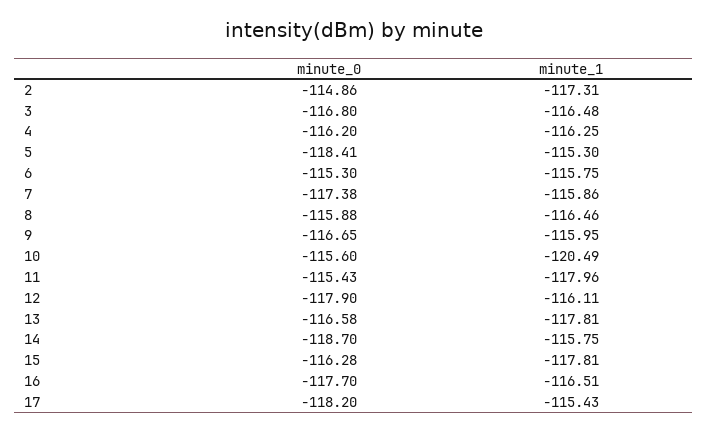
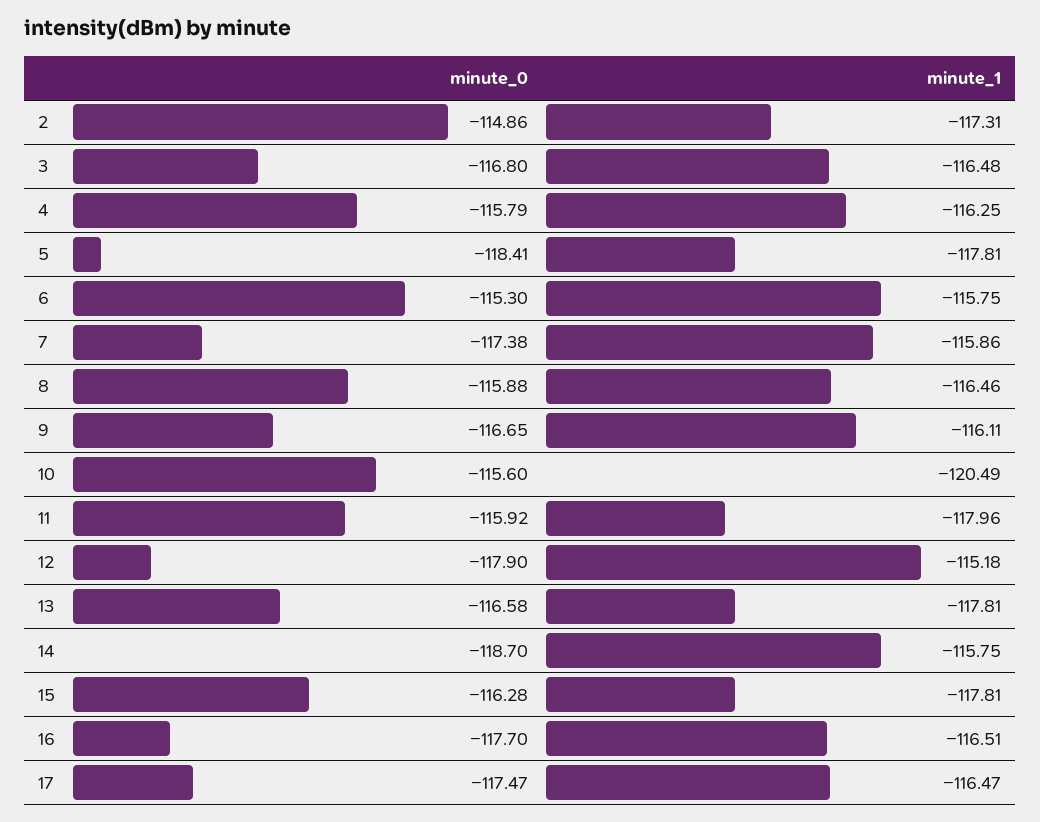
minute_0, 4: -116.2 -> -115.79
minute_1, 5: -115.3 -> -117.81
minute_1, 9: -115.95 -> -116.11
minute_0, 11: -115.43 -> -115.92
minute_1, 12: -116.11 -> -115.18
minute_0, 17: -118.2 -> -117.47
minute_1, 17: -115.43 -> -116.47

